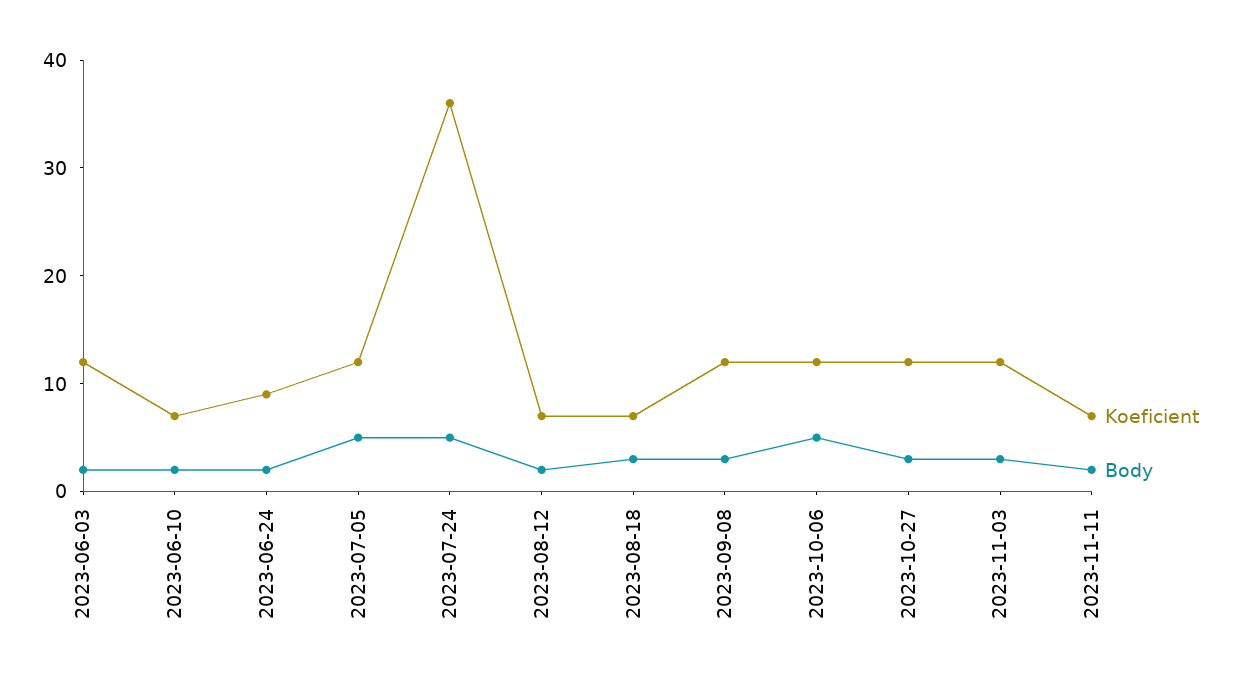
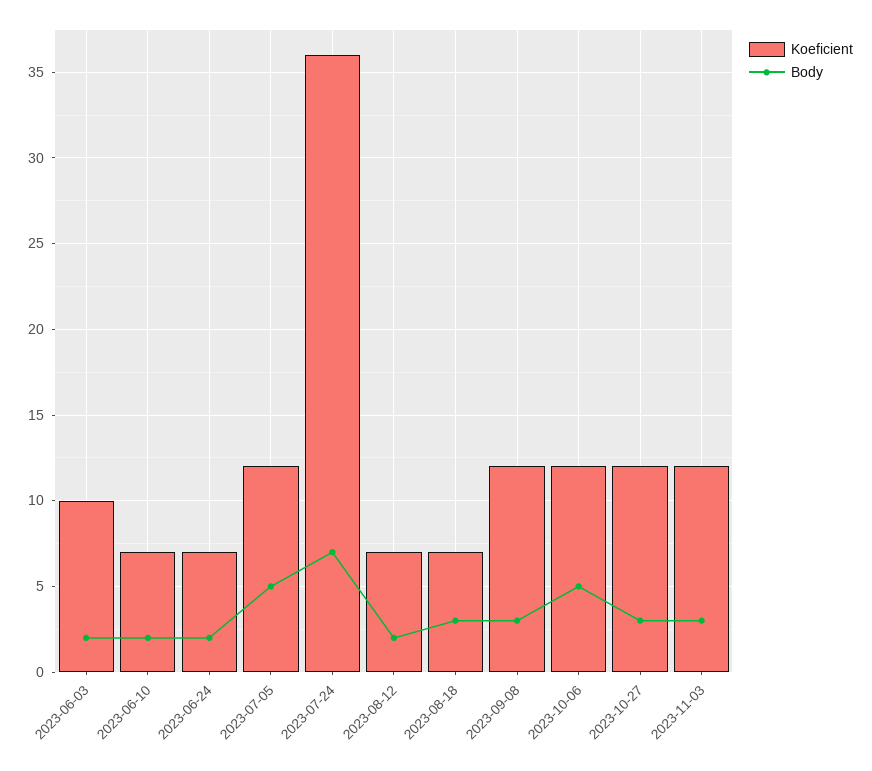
Koeficient, 2023-06-03: 12 -> 10
Koeficient, 2023-06-24: 9 -> 7
Body, 2023-07-24: 5 -> 7
Koeficient, 2023-11-11: 7 -> none
Body, 2023-11-11: 2 -> none

